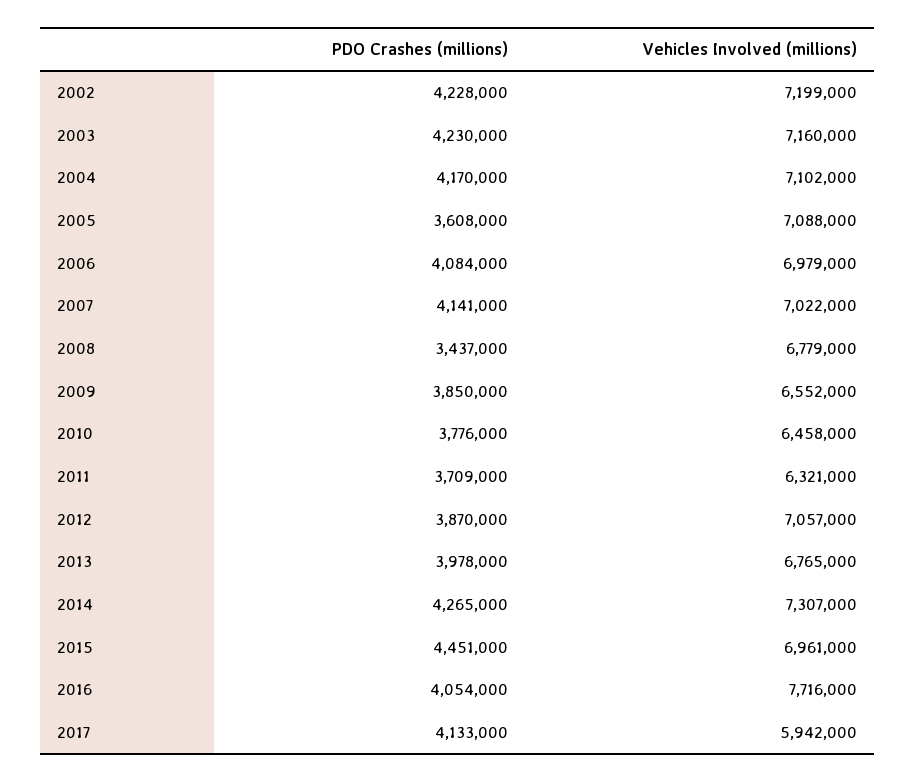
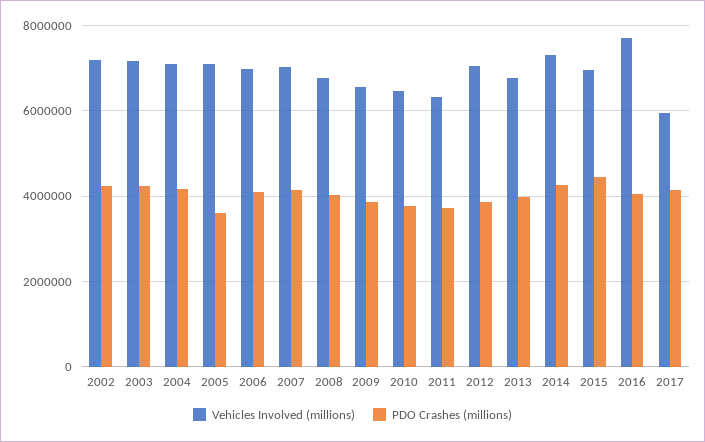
PDO Crashes (millions), 2008: 3437000 -> 4000000

